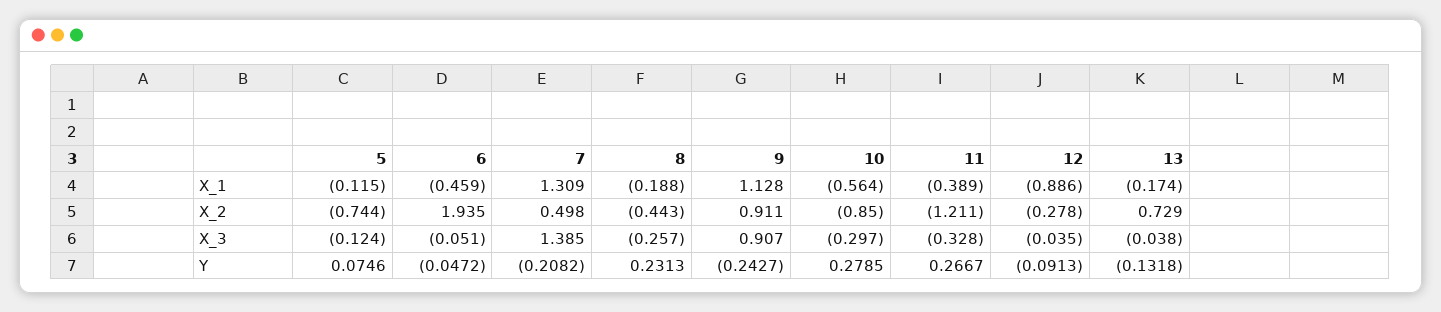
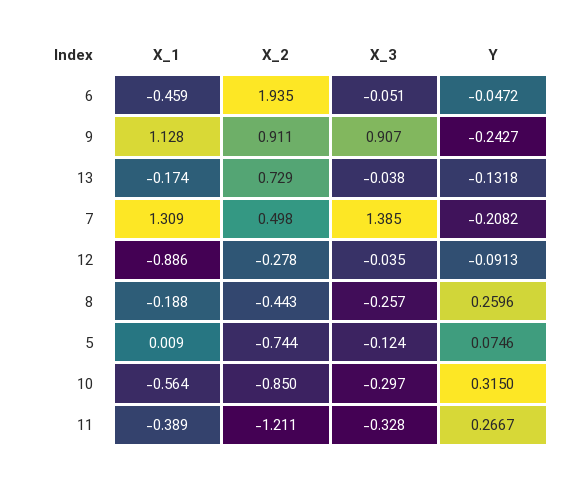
5, X_1: -0.115 -> 0.009
8, Y: 0.2313 -> 0.2596
10, Y: 0.2785 -> 0.315

